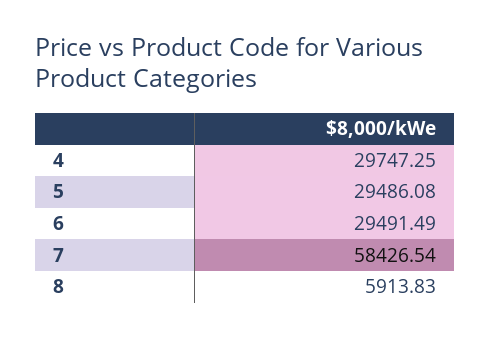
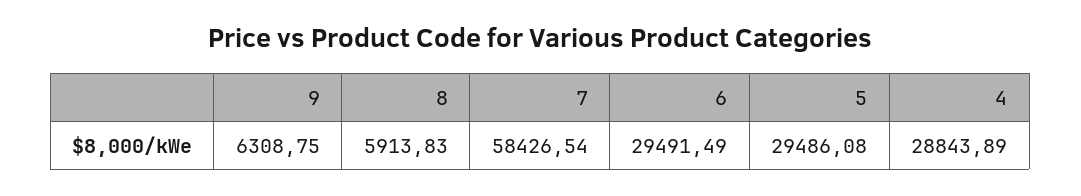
4: 29747.25 -> 28843.89
9: none -> 6308.75

